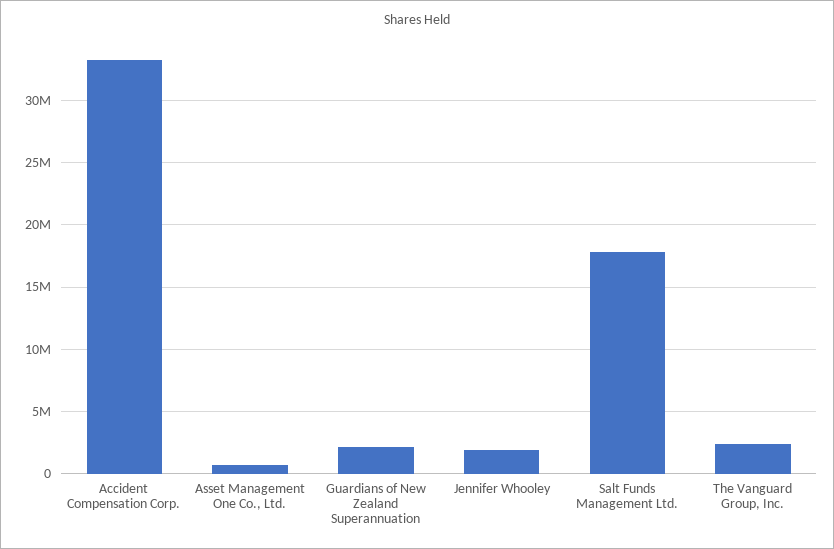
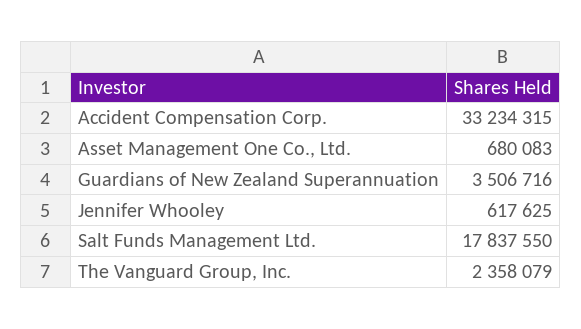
Guardians of New Zealand Superannuation: 2000000 -> 3506716
Jennifer Whooley: 2000000 -> 617625

